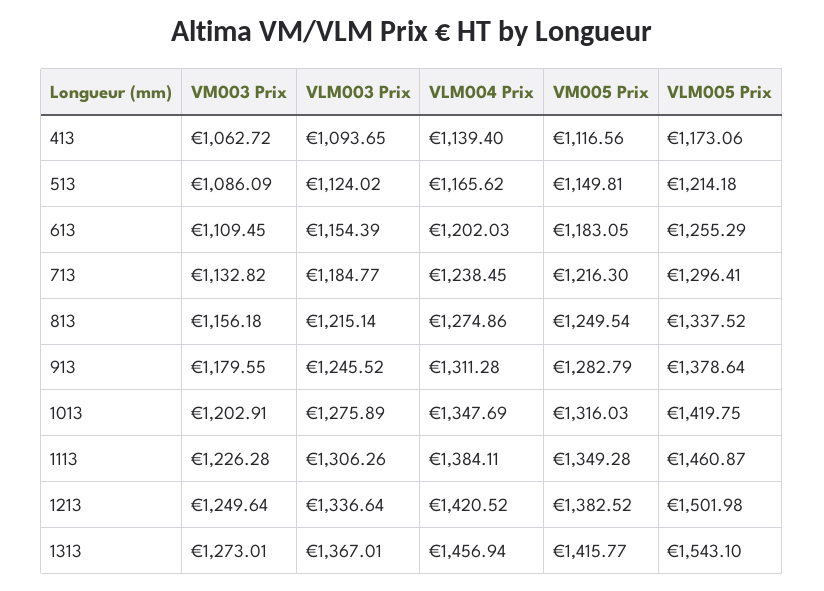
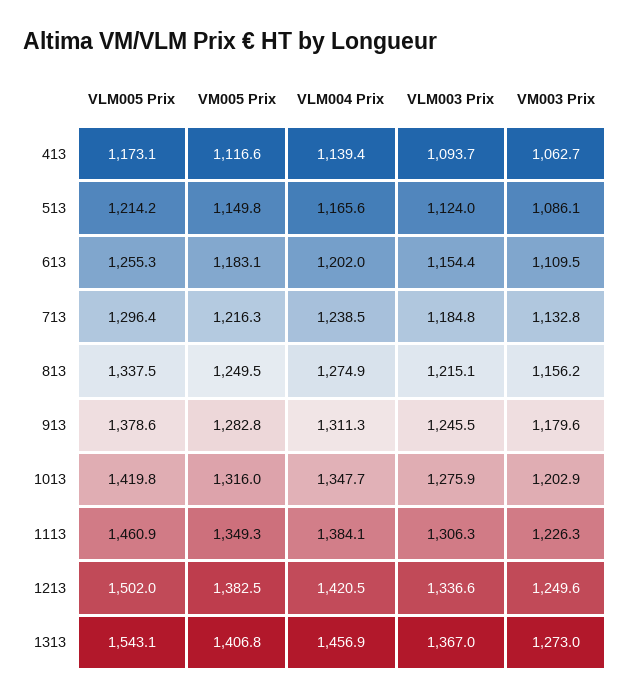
VM005 Prix, 1313: 1415.77 -> 1406.8

